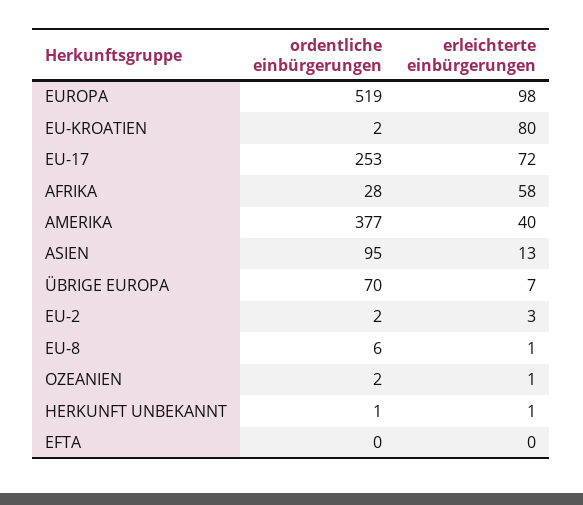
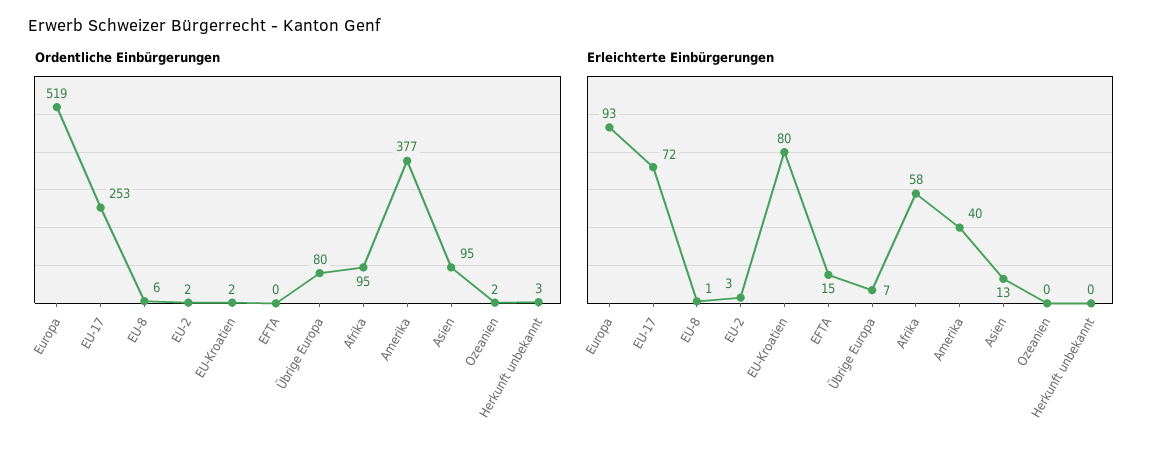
erleichterte einbürgerungen, EUROPA: 98 -> 93
ordentliche einbürgerungen, AFRIKA: 28 -> 95
ordentliche einbürgerungen, ÜBRIGE EUROPA: 70 -> 80
erleichterte einbürgerungen, OZEANIEN: 1 -> 0
ordentliche einbürgerungen, HERKUNFT UNBEKANNT: 1 -> 3
erleichterte einbürgerungen, HERKUNFT UNBEKANNT: 1 -> 0
erleichterte einbürgerungen, EFTA: 0 -> 15

